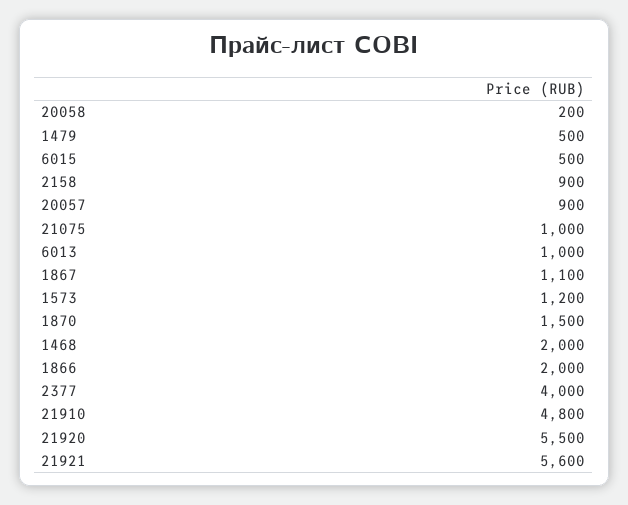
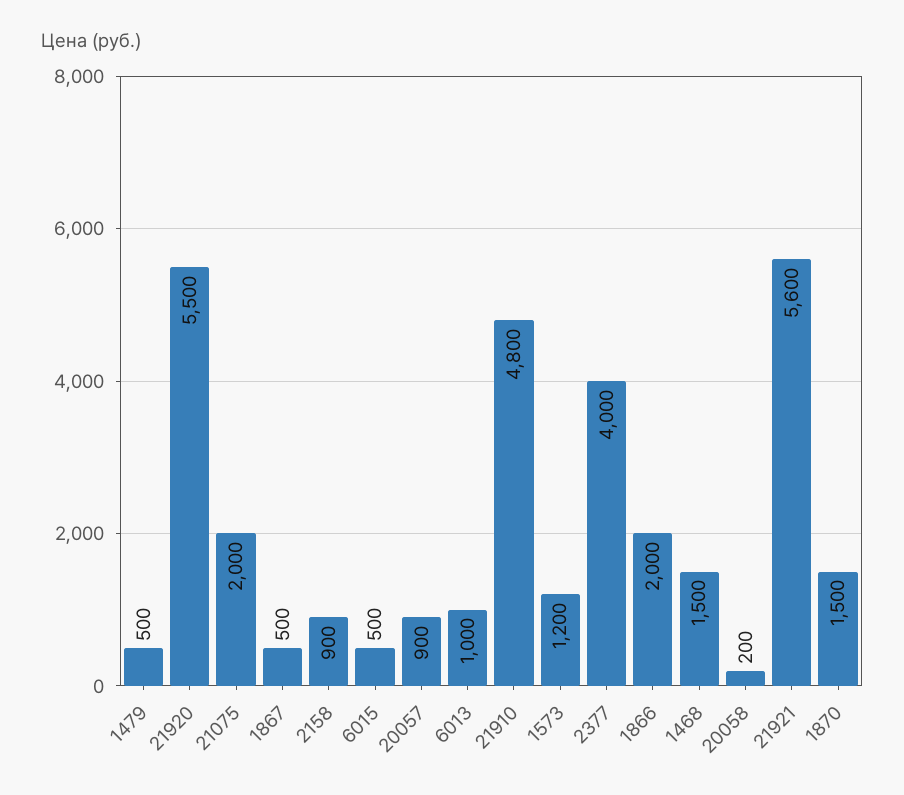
21075: 1000 -> 2000
1867: 1100 -> 500
1468: 2000 -> 1500

